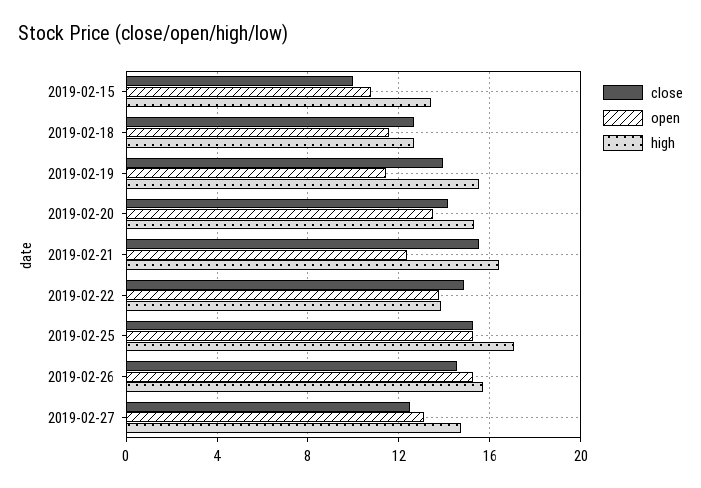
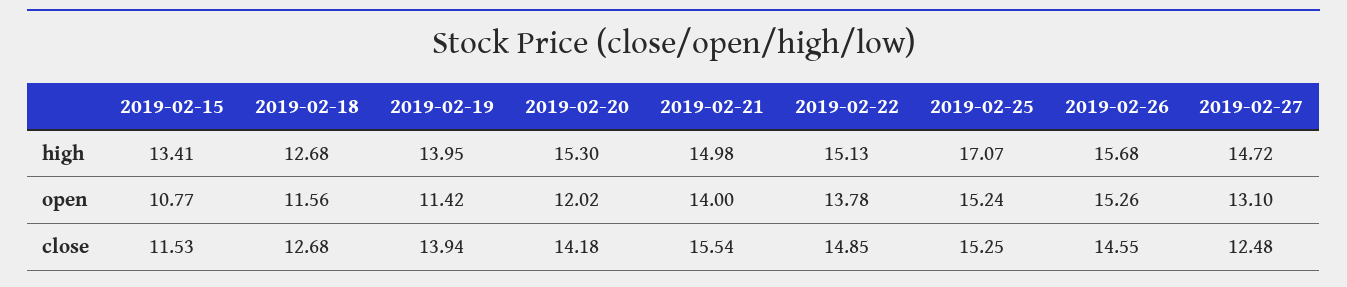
close, 2019-02-15: 10 -> 11.53
high, 2019-02-19: 15.5 -> 13.95
open, 2019-02-20: 13.5 -> 12.02
open, 2019-02-21: 12.5 -> 14
high, 2019-02-21: 16.5 -> 14.98
high, 2019-02-22: 14 -> 15.13

